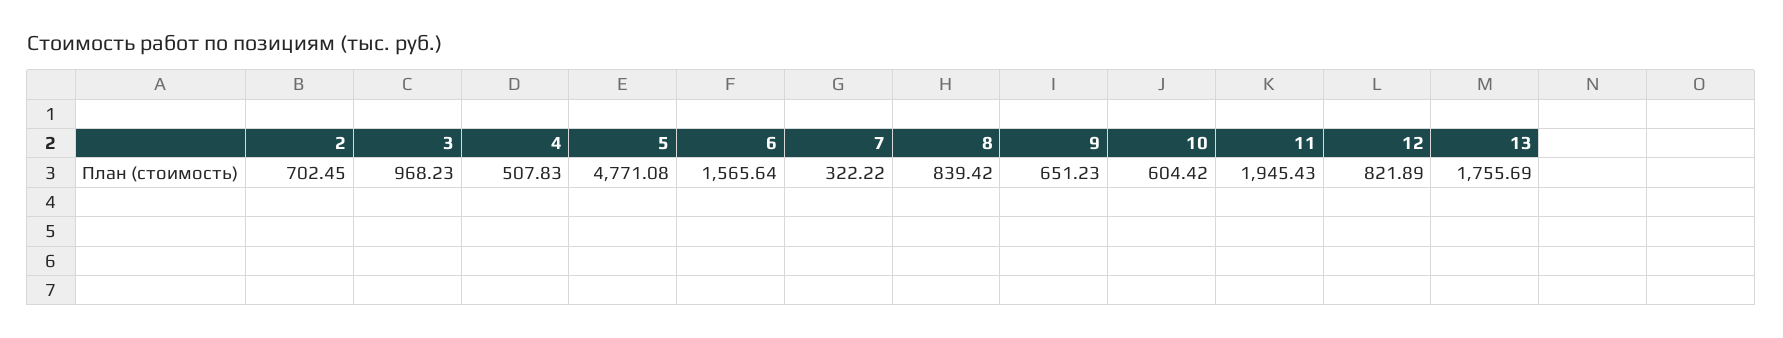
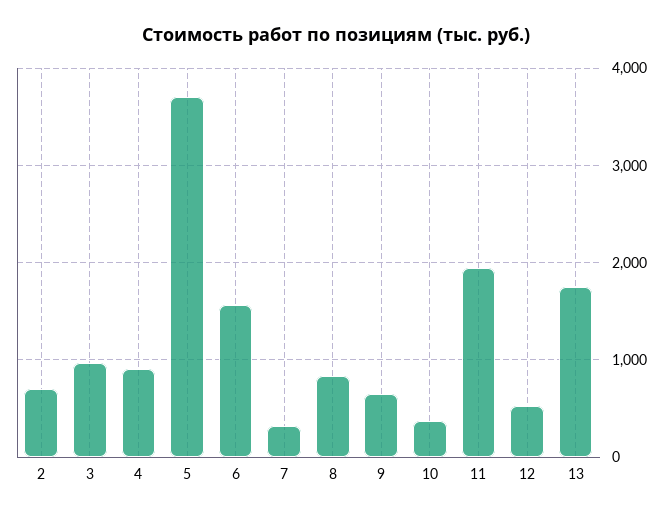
4: 507.83 -> 900
5: 4771.08 -> 3700
10: 604.42 -> 400
12: 821.89 -> 500

